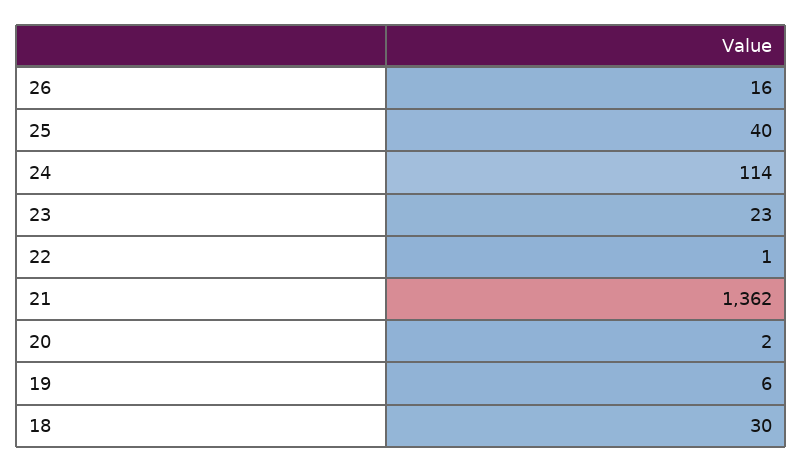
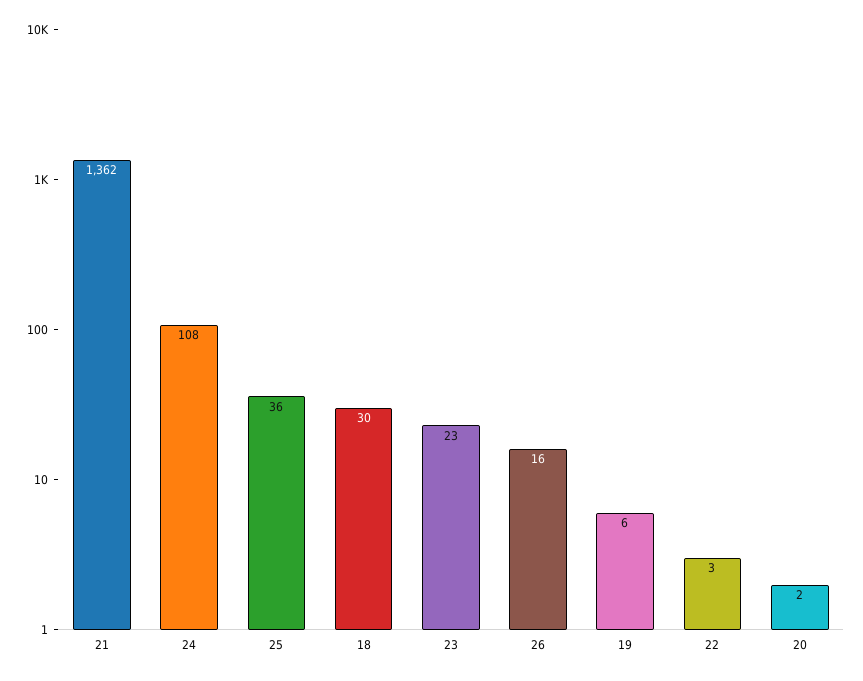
25: 40 -> 36
24: 114 -> 108
22: 1 -> 3

